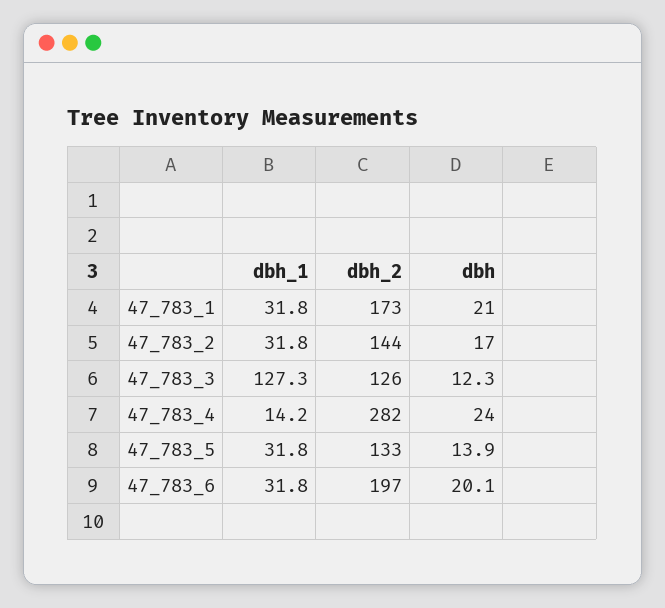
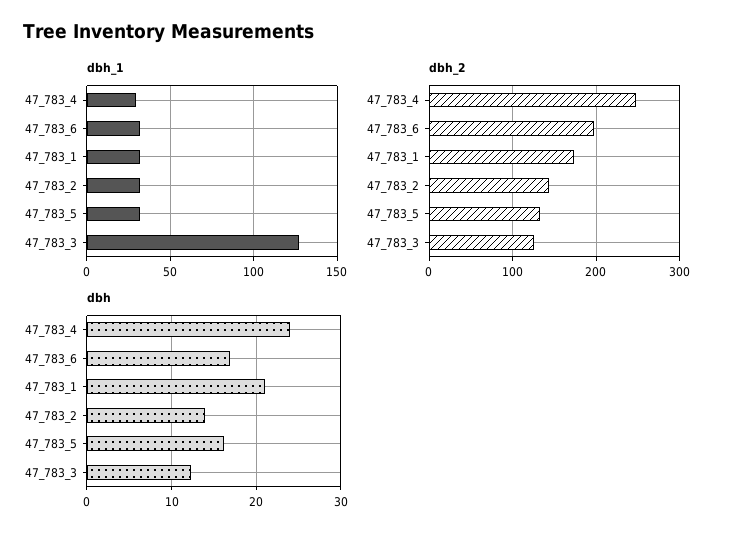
dbh, 47_783_2: 17 -> 14
dbh_1, 47_783_4: 14.2 -> 30
dbh_2, 47_783_4: 282 -> 250
dbh, 47_783_5: 13.9 -> 16
dbh, 47_783_6: 20.1 -> 17

